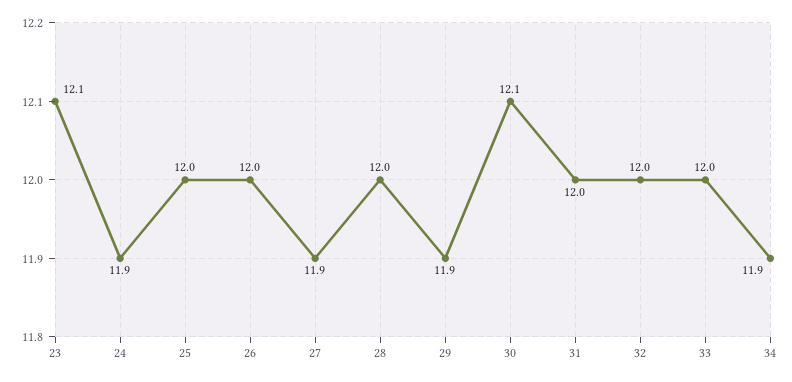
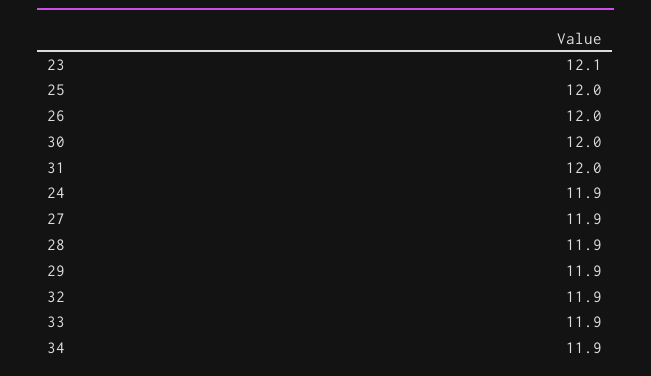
28: 12 -> 11.9
30: 12.1 -> 12
32: 12 -> 11.9
33: 12 -> 11.9

